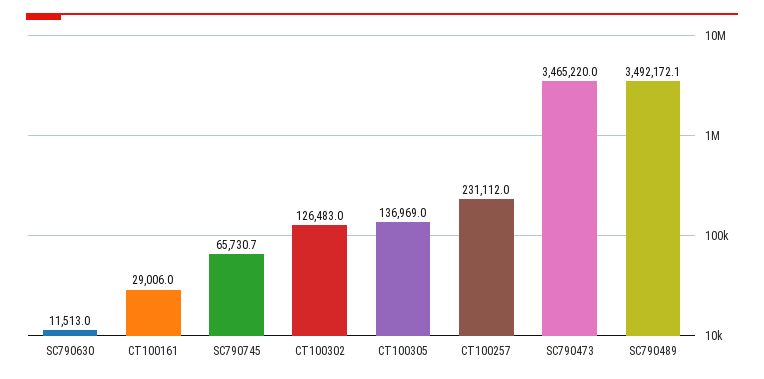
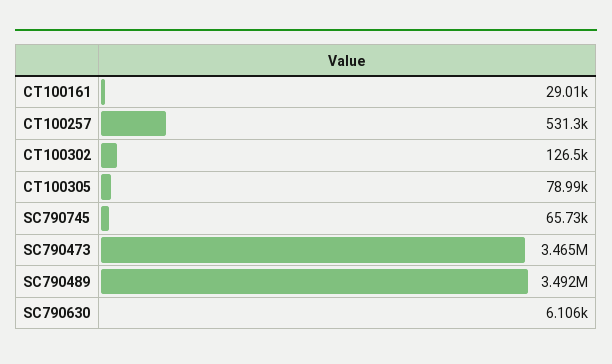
SC790630: 11513 -> 6106
CT100305: 136969 -> 78990
CT100257: 231112 -> 531300

